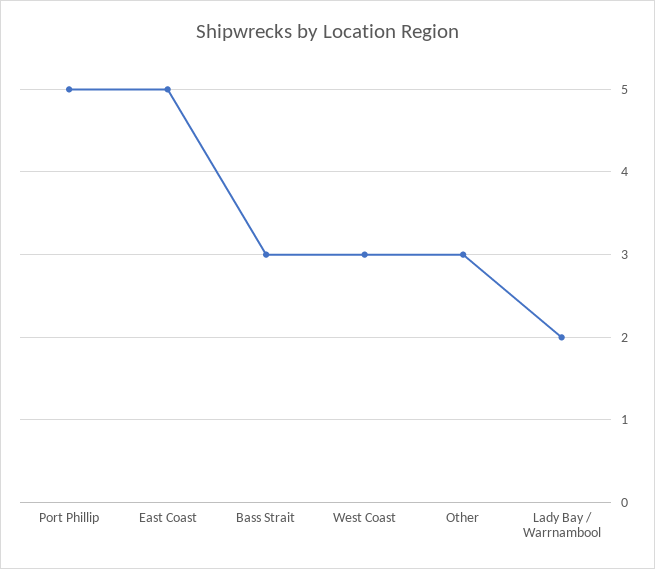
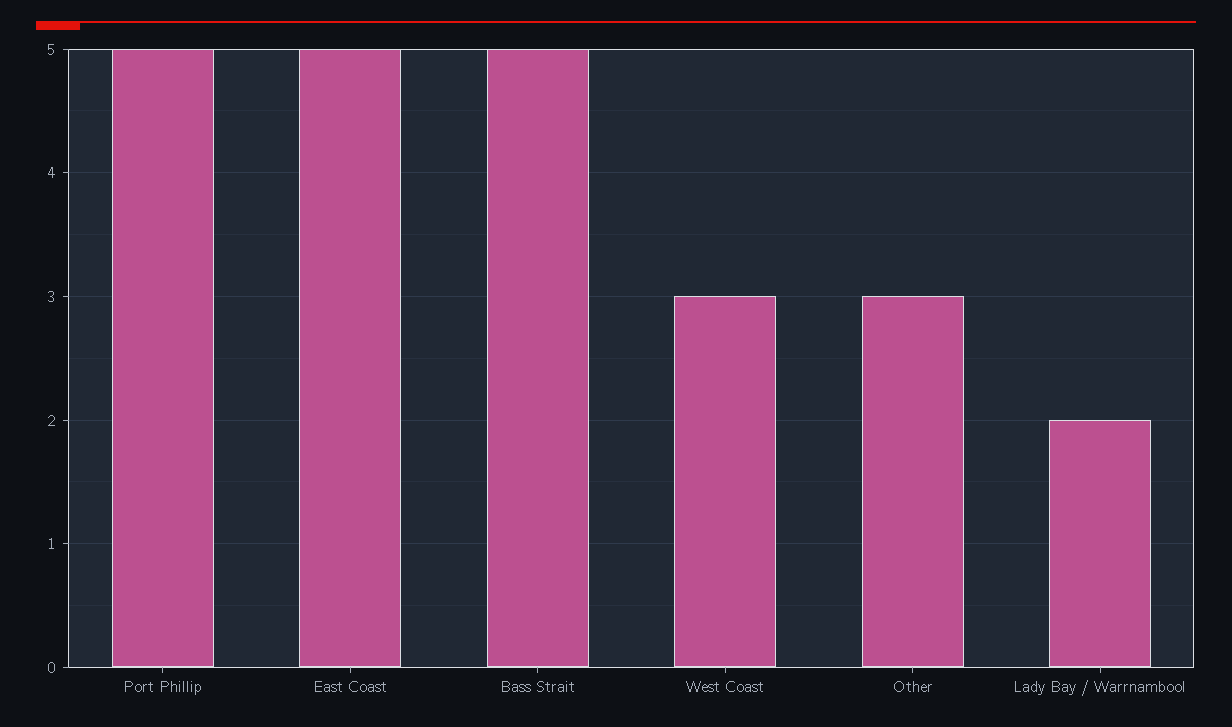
Bass Strait: 3 -> 5

